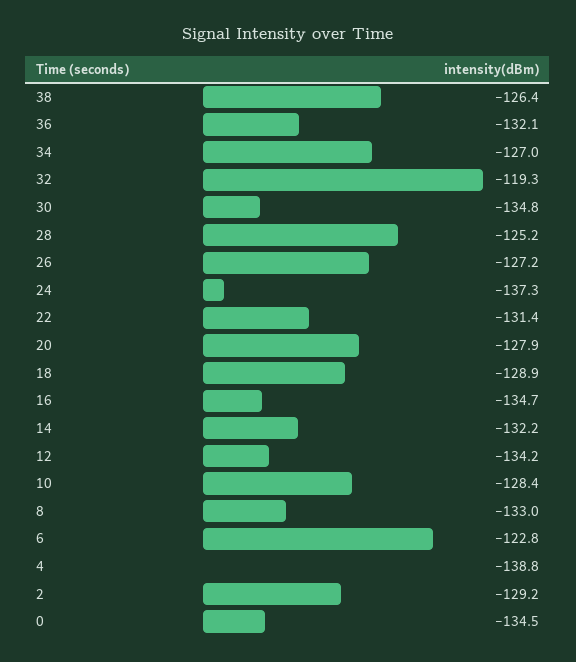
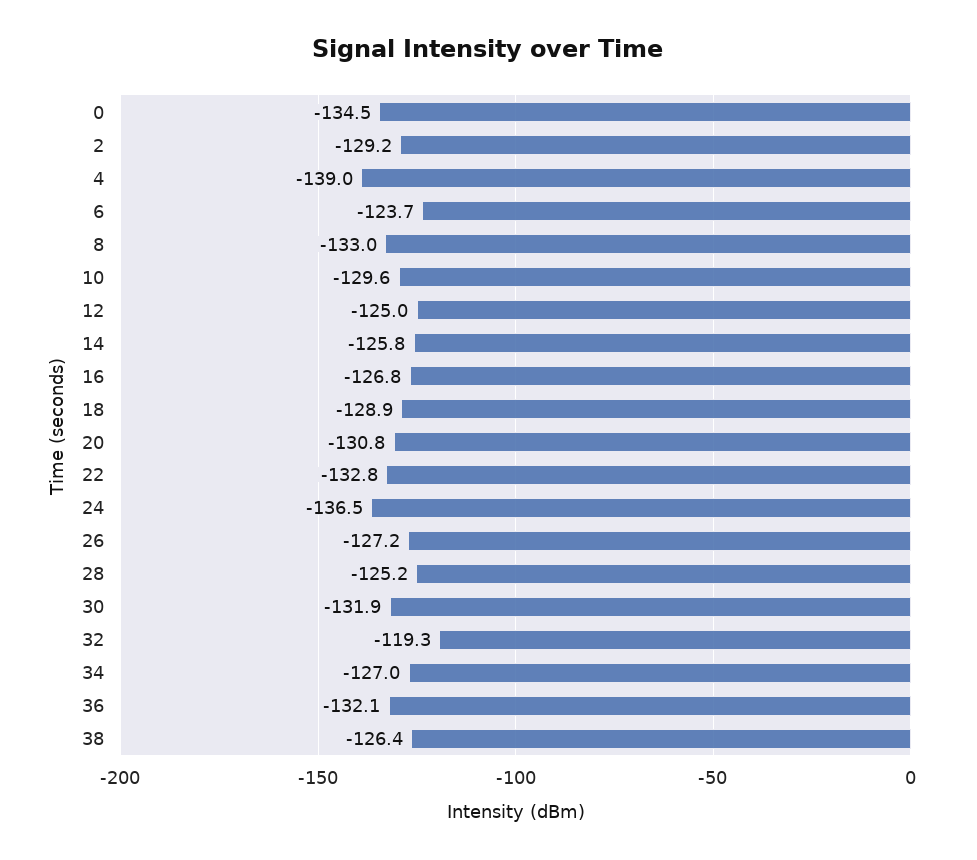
30: -134.8 -> -131.9
24: -137.3 -> -136.5
22: -131.4 -> -132.8
20: -127.9 -> -130.8
16: -134.7 -> -126.8
14: -132.2 -> -125.8
12: -134.2 -> -125
10: -128.4 -> -129.6
6: -122.8 -> -123.7
4: -138.8 -> -139

